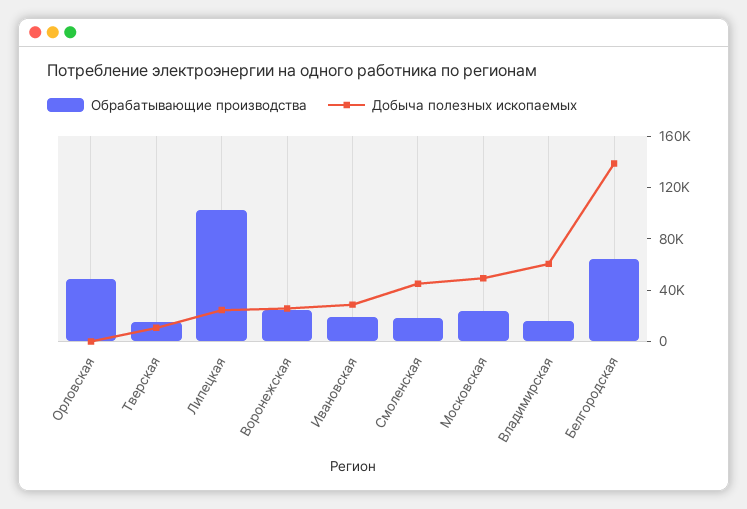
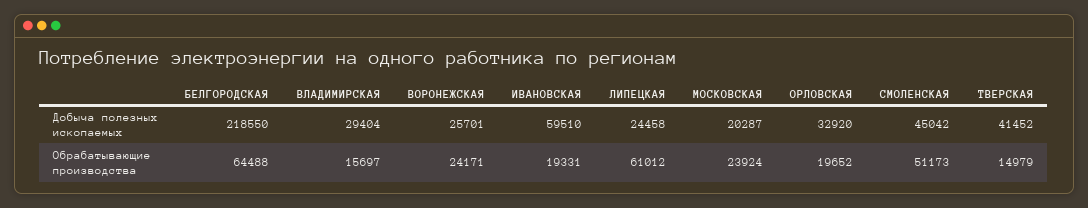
Обрабатывающие производства, Орловская: 50000 -> 19652
Добыча полезных ископаемых, Орловская: 0 -> 32920
Добыча полезных ископаемых, Тверская: 10000 -> 41452
Обрабатывающие производства, Липецкая: 100000 -> 61012
Добыча полезных ископаемых, Ивановская: 30000 -> 59510
Обрабатывающие производства, Смоленская: 20000 -> 51173
Добыча полезных ископаемых, Московская: 50000 -> 20287
Добыча полезных ископаемых, Владимирская: 60000 -> 29404
Добыча полезных ископаемых, Белгородская: 140000 -> 218550

